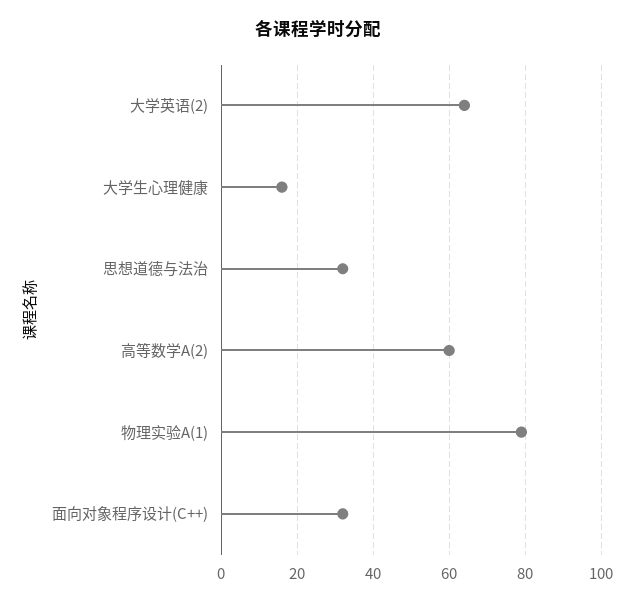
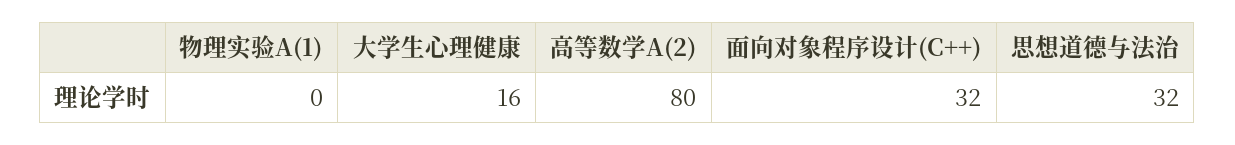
大学英语(2): 65 -> none
高等数学A(2): 60 -> 80
物理实验A(1): 80 -> 0

